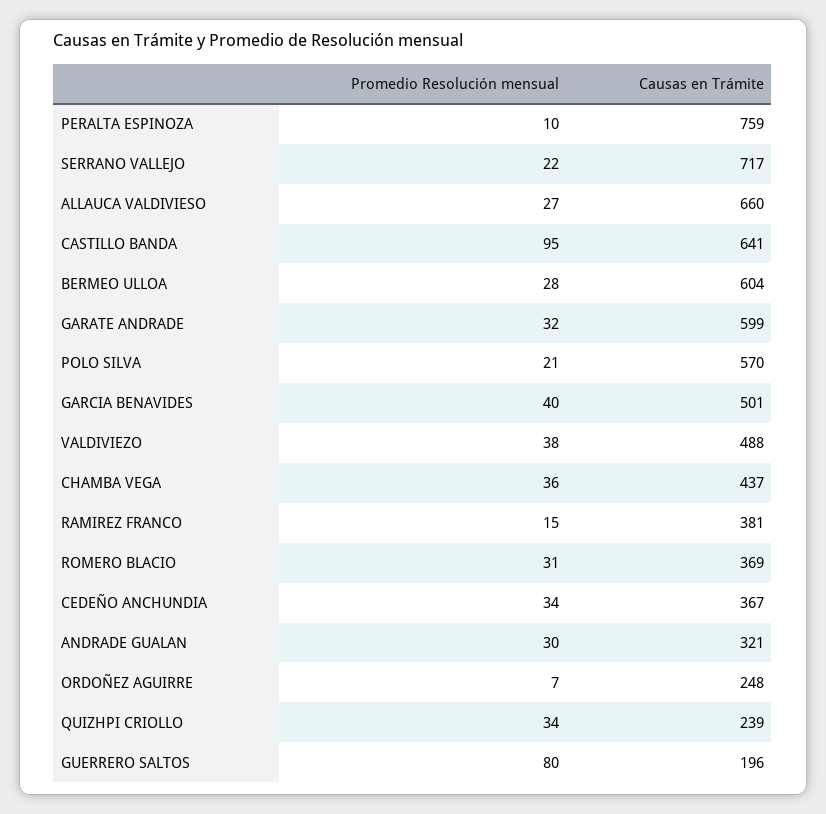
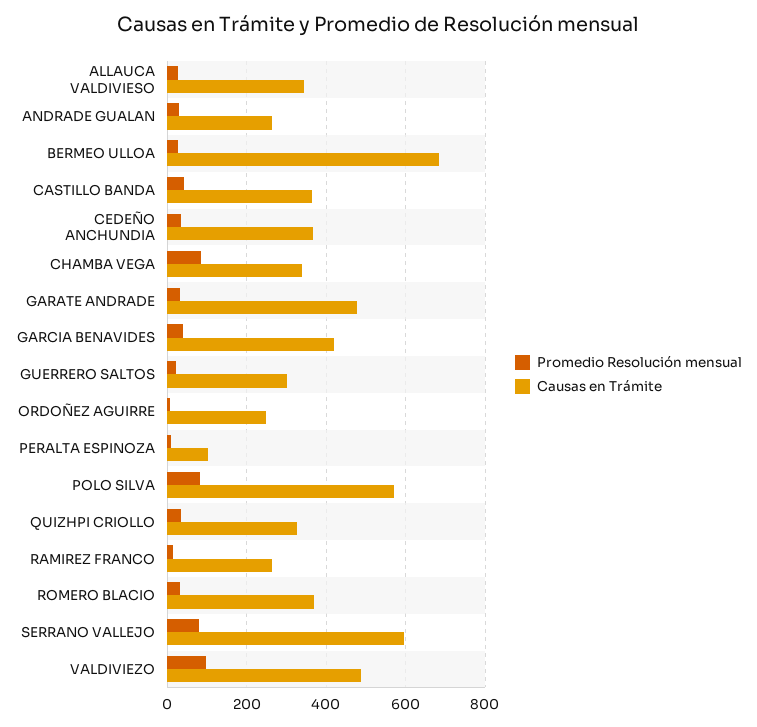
Causas en Trámite, PERALTA ESPINOZA: 759 -> 100
Promedio Resolución mensual, SERRANO VALLEJO: 22 -> 80
Causas en Trámite, SERRANO VALLEJO: 717 -> 600
Causas en Trámite, ALLAUCA VALDIVIESO: 660 -> 340
Promedio Resolución mensual, CASTILLO BANDA: 95 -> 40
Causas en Trámite, CASTILLO BANDA: 641 -> 360
Causas en Trámite, BERMEO ULLOA: 604 -> 680
Causas en Trámite, GARATE ANDRADE: 599 -> 480
Promedio Resolución mensual, POLO SILVA: 21 -> 80
Causas en Trámite, GARCIA BENAVIDES: 501 -> 420
Promedio Resolución mensual, VALDIVIEZO: 38 -> 100
Promedio Resolución mensual, CHAMBA VEGA: 36 -> 80
Causas en Trámite, CHAMBA VEGA: 437 -> 340
Causas en Trámite, RAMIREZ FRANCO: 381 -> 260
Causas en Trámite, ANDRADE GUALAN: 321 -> 260
Causas en Trámite, QUIZHPI CRIOLLO: 239 -> 320
Promedio Resolución mensual, GUERRERO SALTOS: 80 -> 20
Causas en Trámite, GUERRERO SALTOS: 196 -> 300

